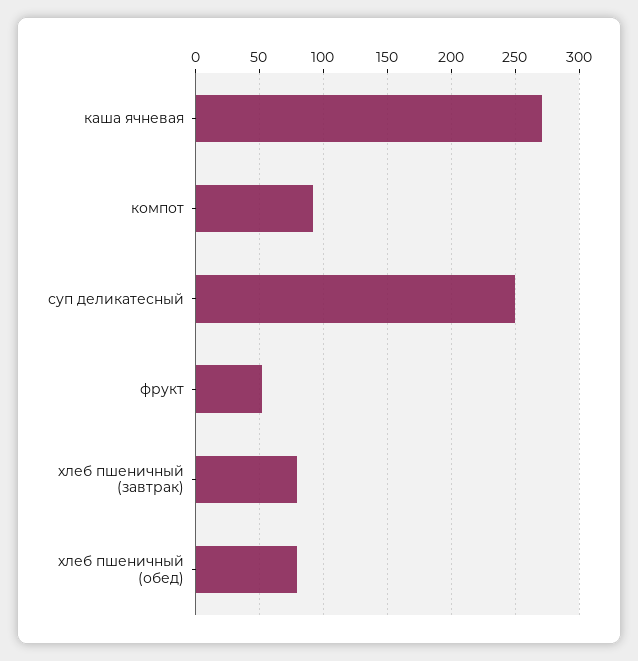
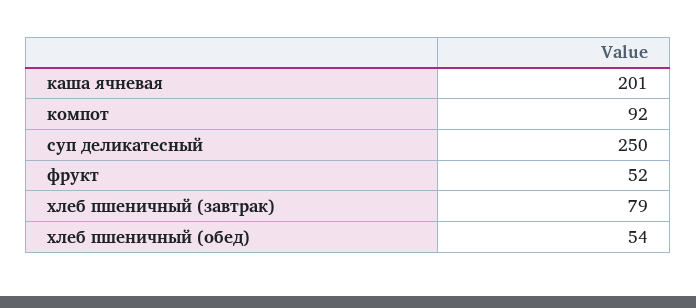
каша ячневая: 270 -> 201
хлеб пшеничный (обед): 80 -> 54

